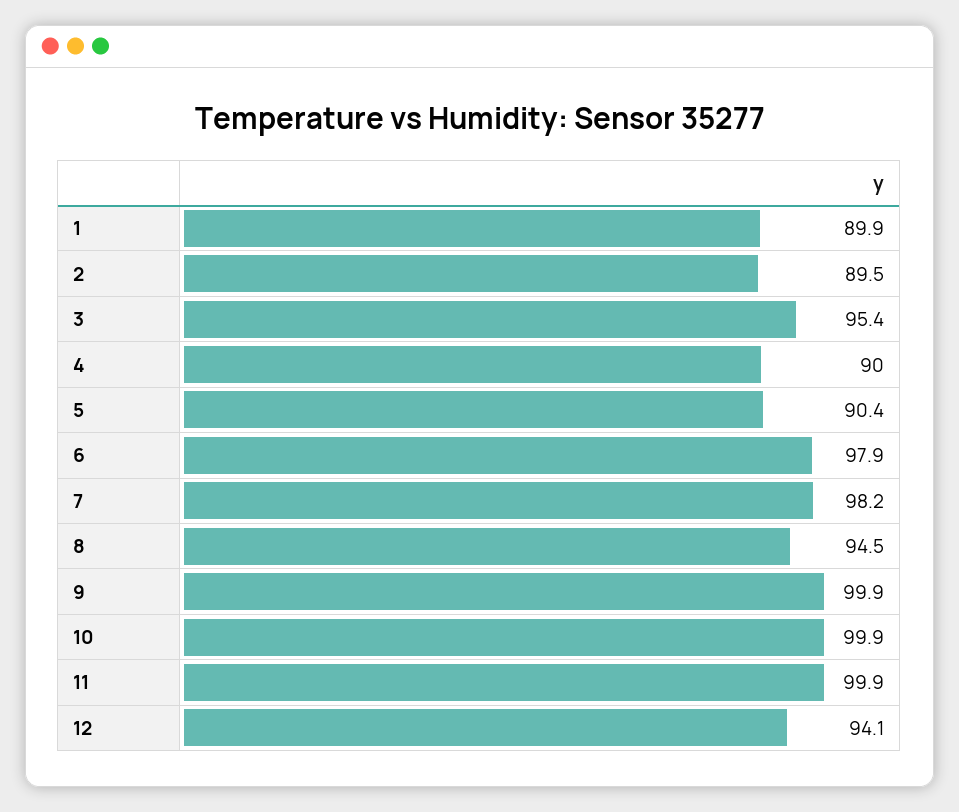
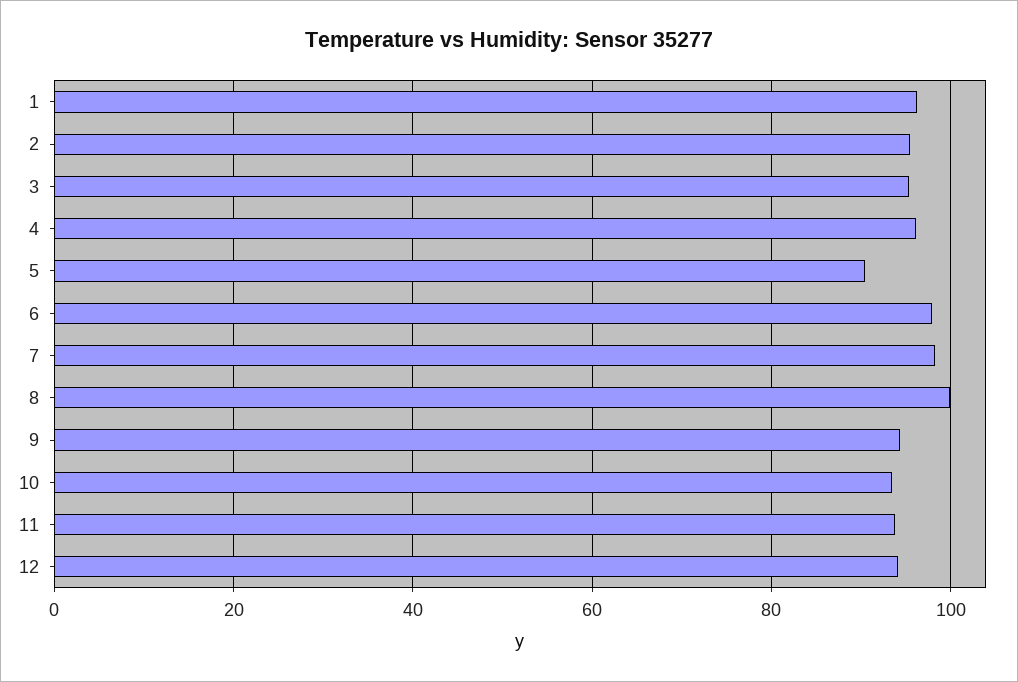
1: 89.9 -> 96
2: 89.5 -> 96
4: 90 -> 96
8: 94.5 -> 100
9: 99.9 -> 94
10: 99.9 -> 94
11: 99.9 -> 94

